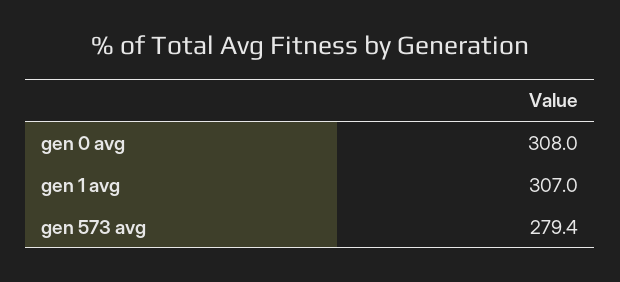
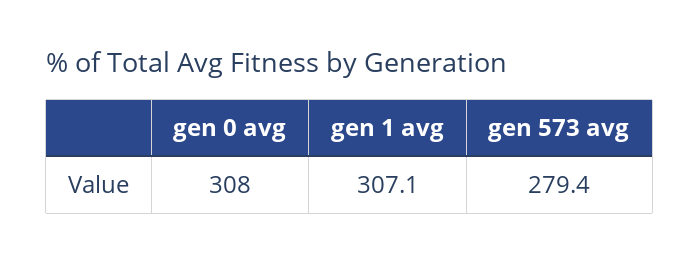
gen 1 avg: 307 -> 307.1

